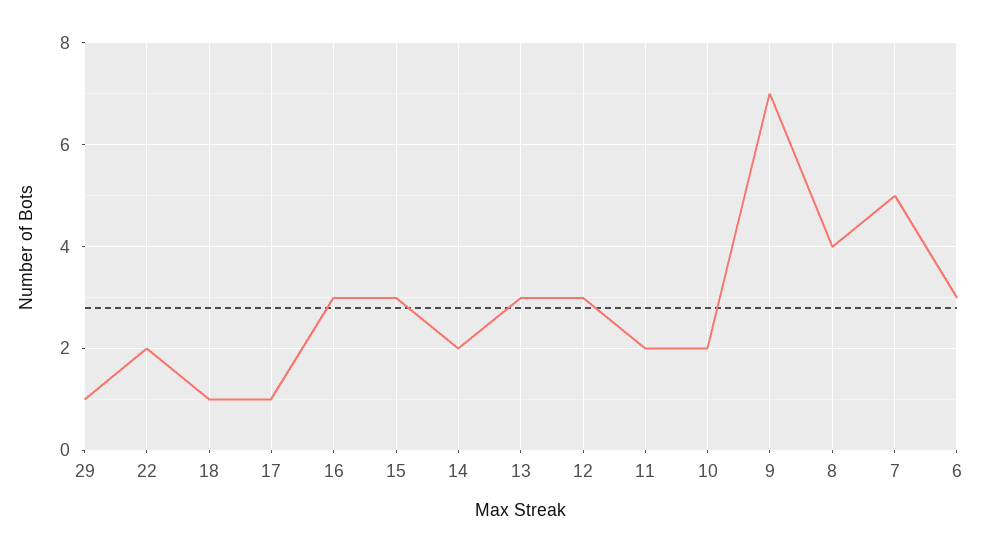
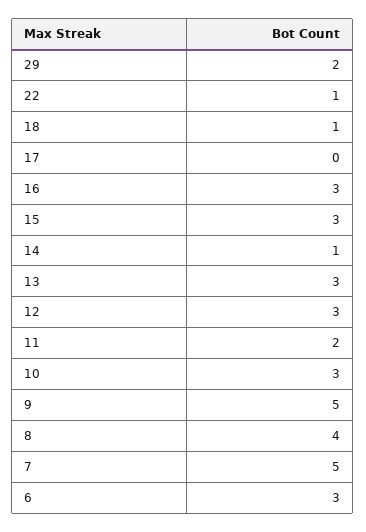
29: 1 -> 2
22: 2 -> 1
17: 1 -> 0
14: 2 -> 1
10: 2 -> 3
9: 7 -> 5

